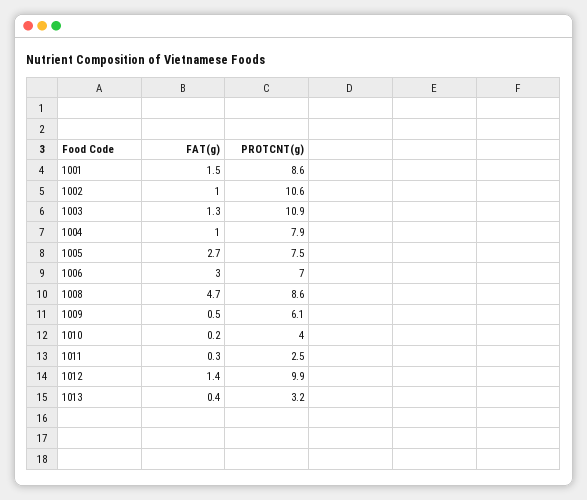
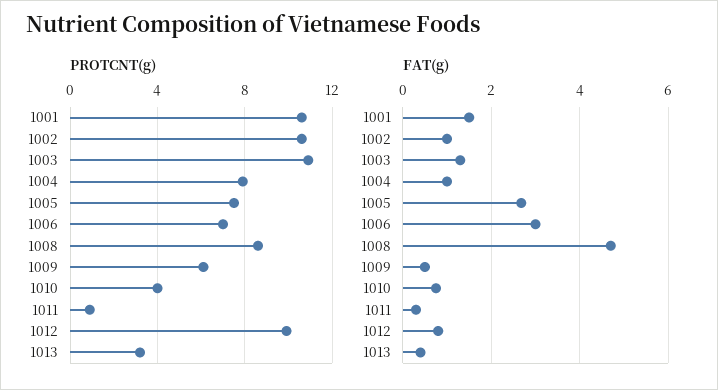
PROTCNT(g), 1001: 8.6 -> 10.5
FAT(g), 1010: 0.2 -> 0.8
PROTCNT(g), 1011: 2.5 -> 1
FAT(g), 1012: 1.4 -> 0.8

